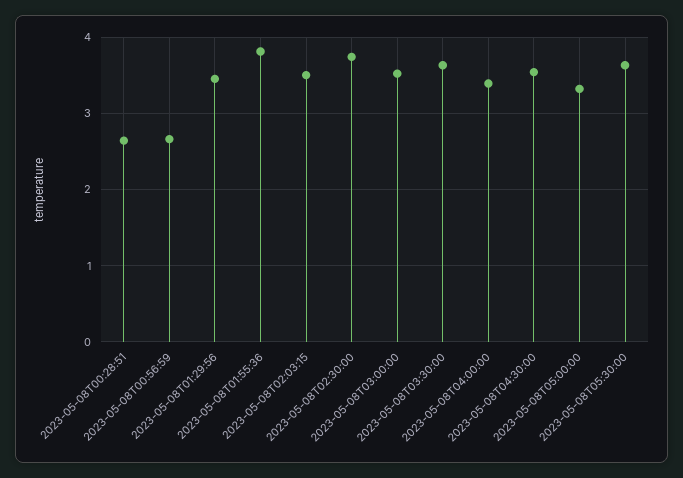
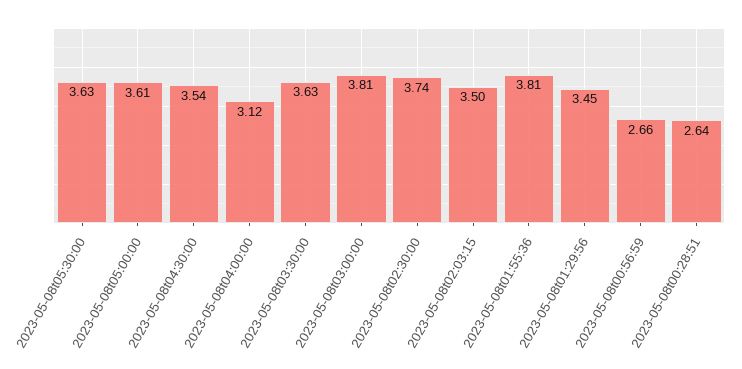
2023-05-08T03:00:00: 3.5 -> 3.81
2023-05-08T04:00:00: 3.4 -> 3.12
2023-05-08T05:00:00: 3.3 -> 3.61

